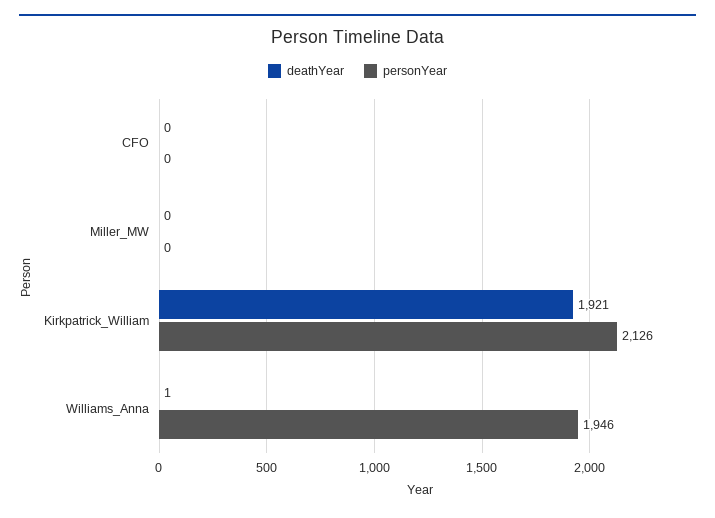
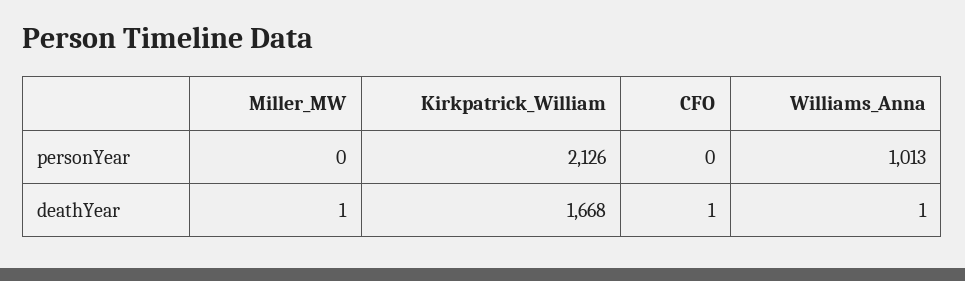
deathYear, CFO: 0 -> 1
deathYear, Miller_MW: 0 -> 1
deathYear, Kirkpatrick_William: 1921 -> 1668
personYear, Williams_Anna: 1946 -> 1013

